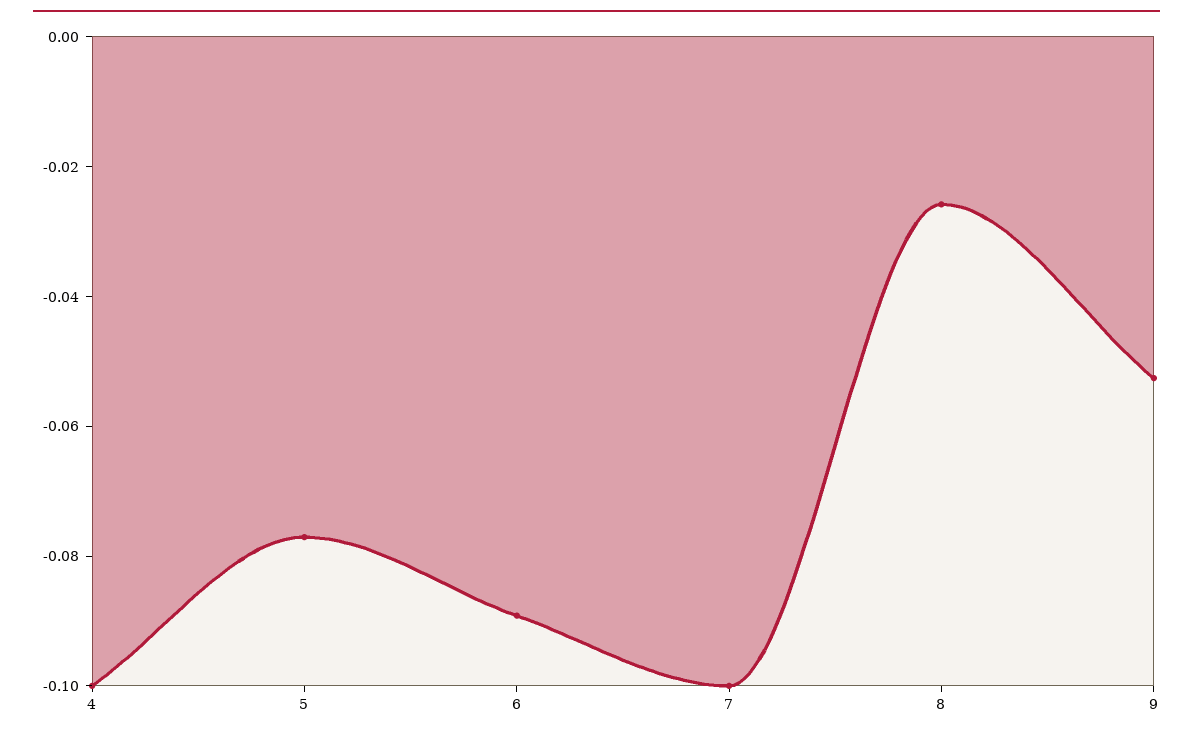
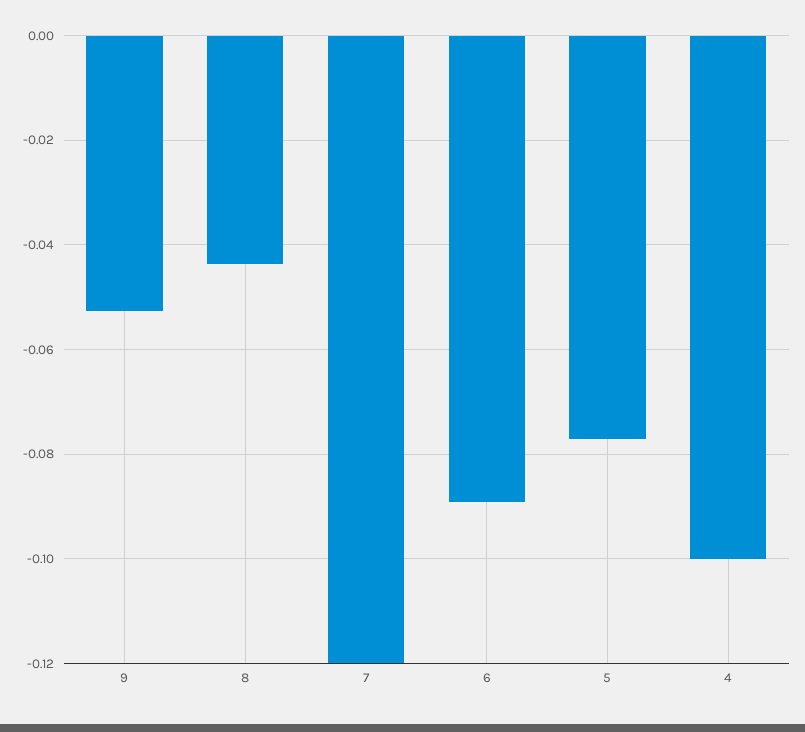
7: -0.1 -> -0.12
8: -0.025 -> -0.044

